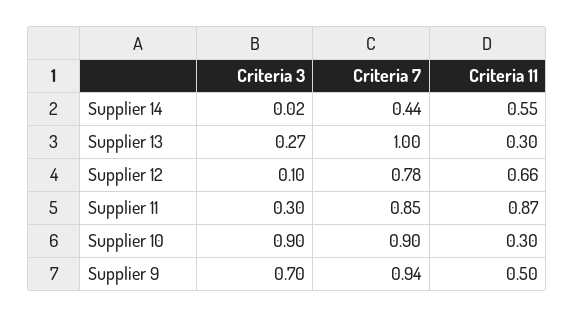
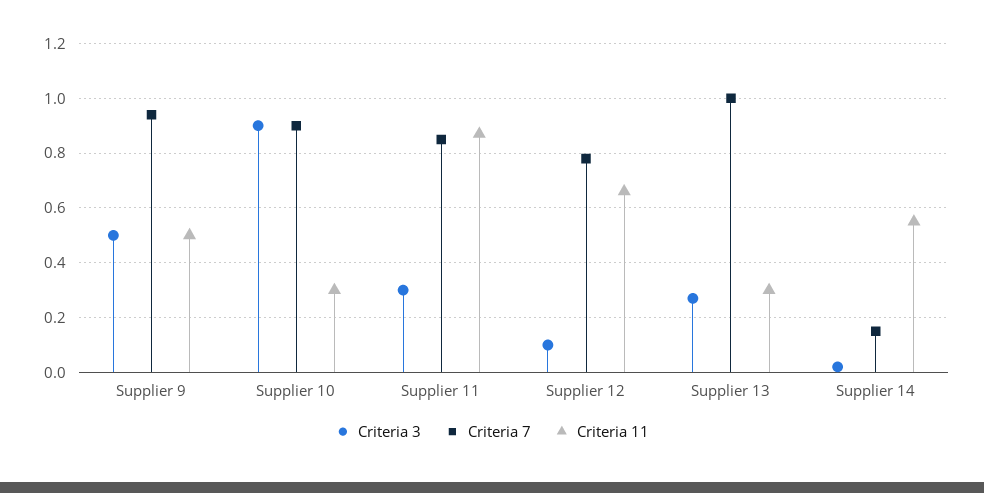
Criteria 7, Supplier 14: 0.44 -> 0.15
Criteria 3, Supplier 9: 0.7 -> 0.5

